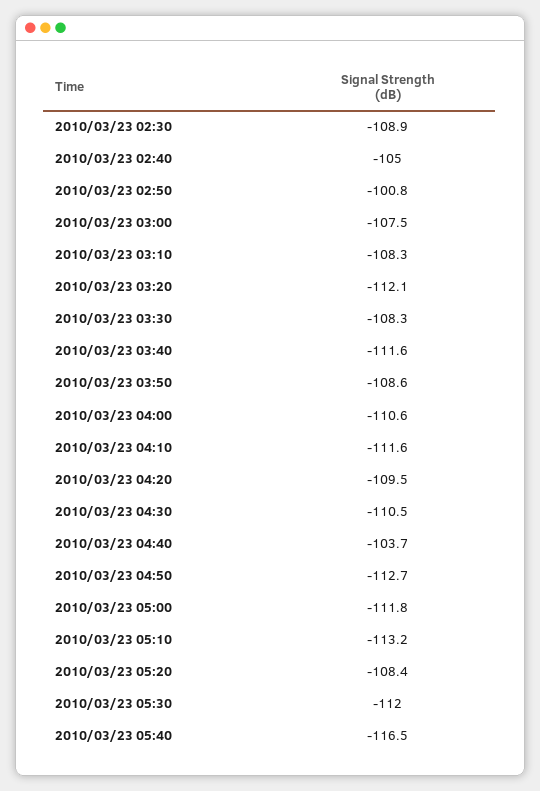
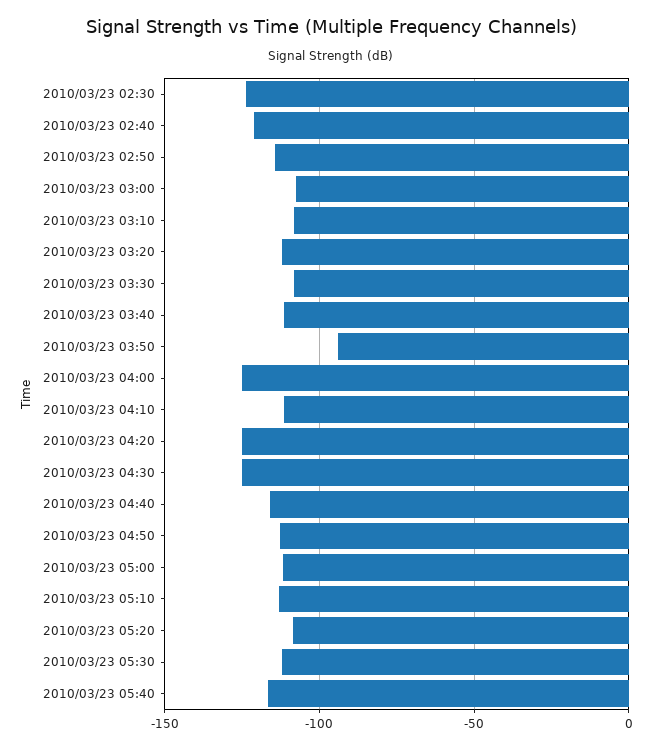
2010/03/23 02:30: -108.9 -> -125
2010/03/23 02:40: -105 -> -120
2010/03/23 02:50: -100.8 -> -115
2010/03/23 03:50: -108.6 -> -95
2010/03/23 04:00: -110.6 -> -125
2010/03/23 04:20: -109.5 -> -125
2010/03/23 04:30: -110.5 -> -125
2010/03/23 04:40: -103.7 -> -115

